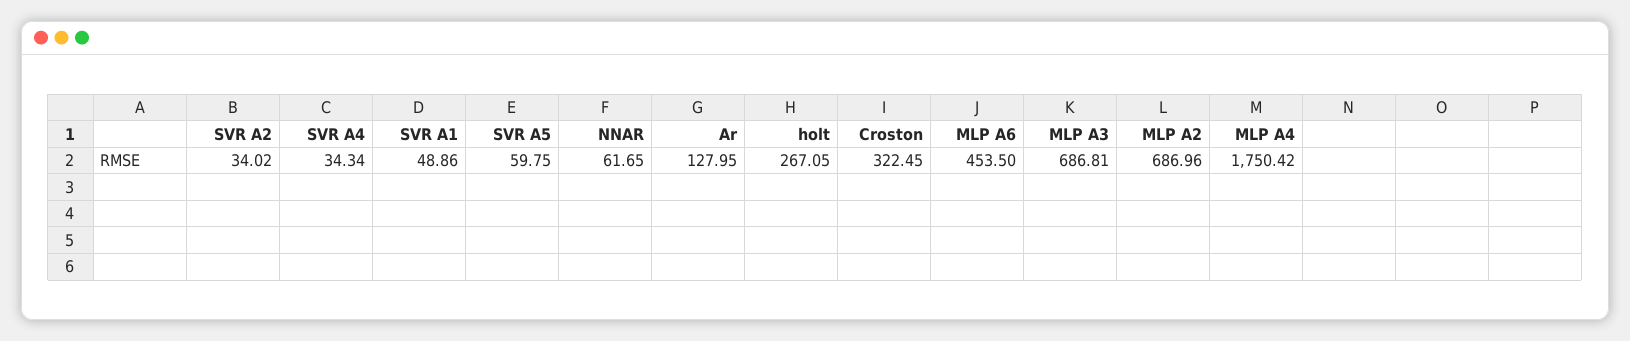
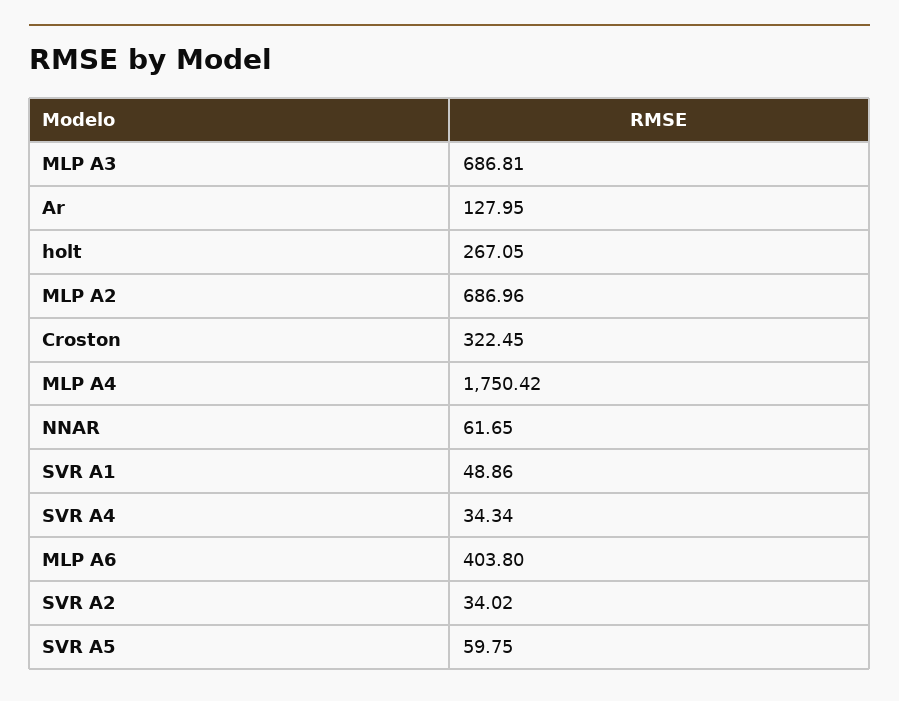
MLP A6: 453.5 -> 403.8

